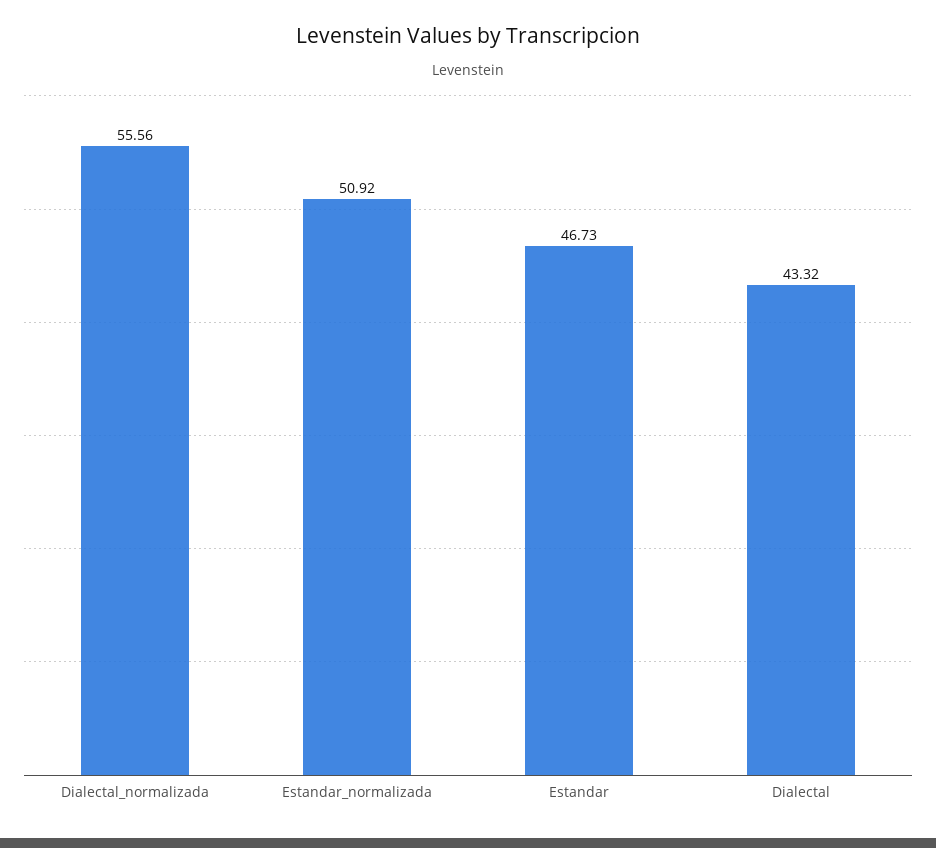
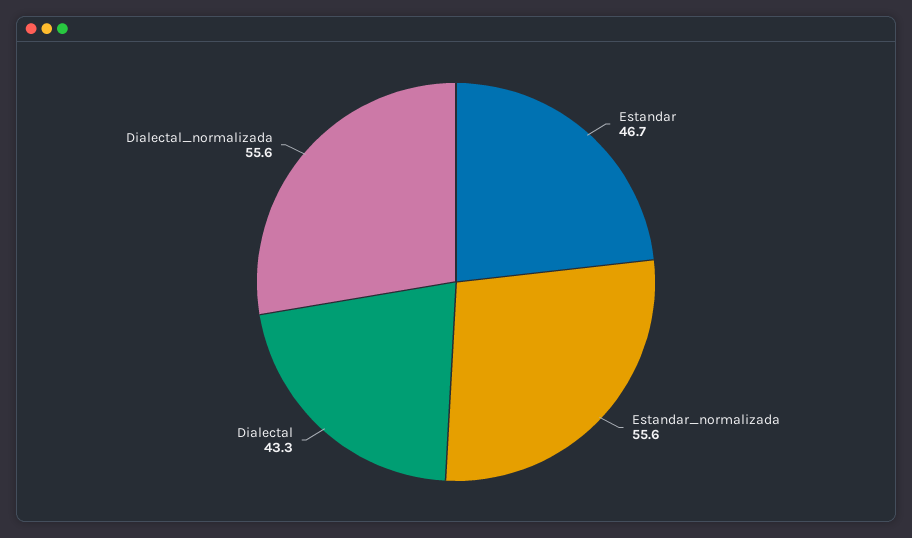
Estandar_normalizada: 50.92 -> 55.6

